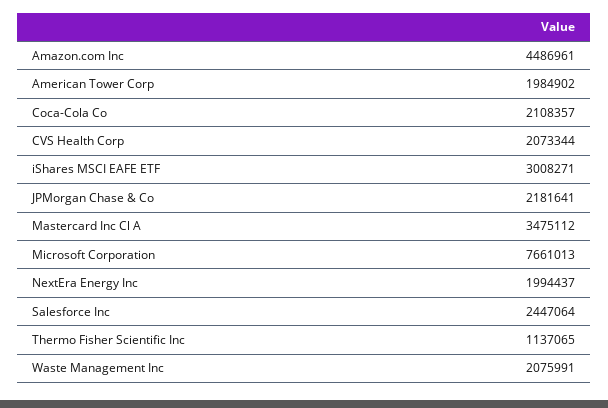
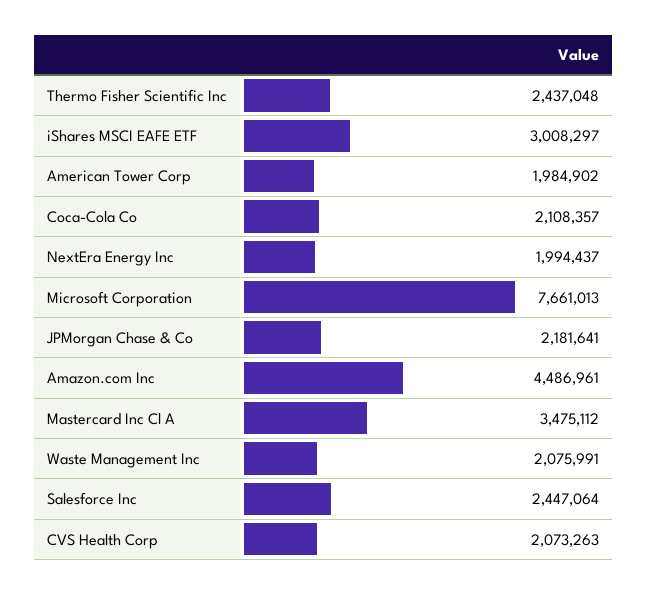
CVS Health Corp: 2073344 -> 2073263
iShares MSCI EAFE ETF: 3008271 -> 3008297
Thermo Fisher Scientific Inc: 1137065 -> 2437048

